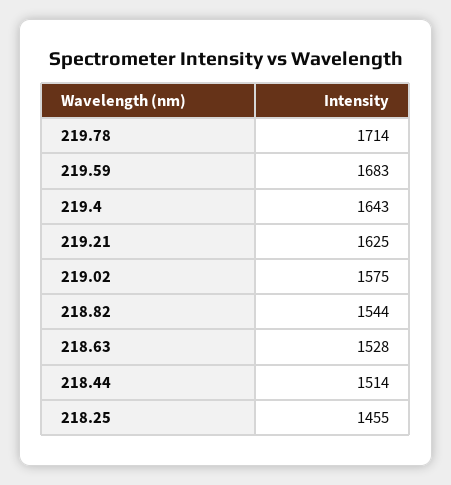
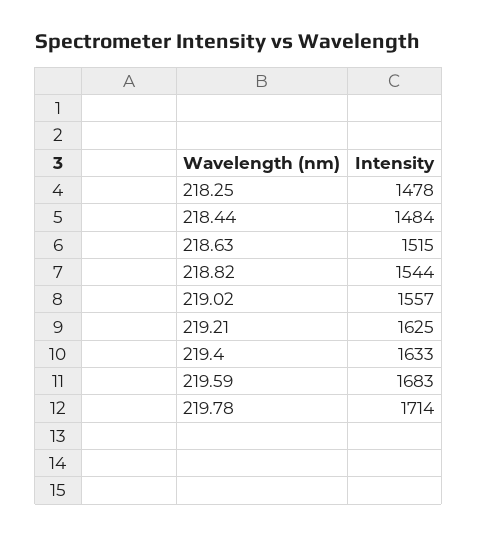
219.4: 1643 -> 1633
219.02: 1575 -> 1557
218.63: 1528 -> 1515
218.44: 1514 -> 1484
218.25: 1455 -> 1478

